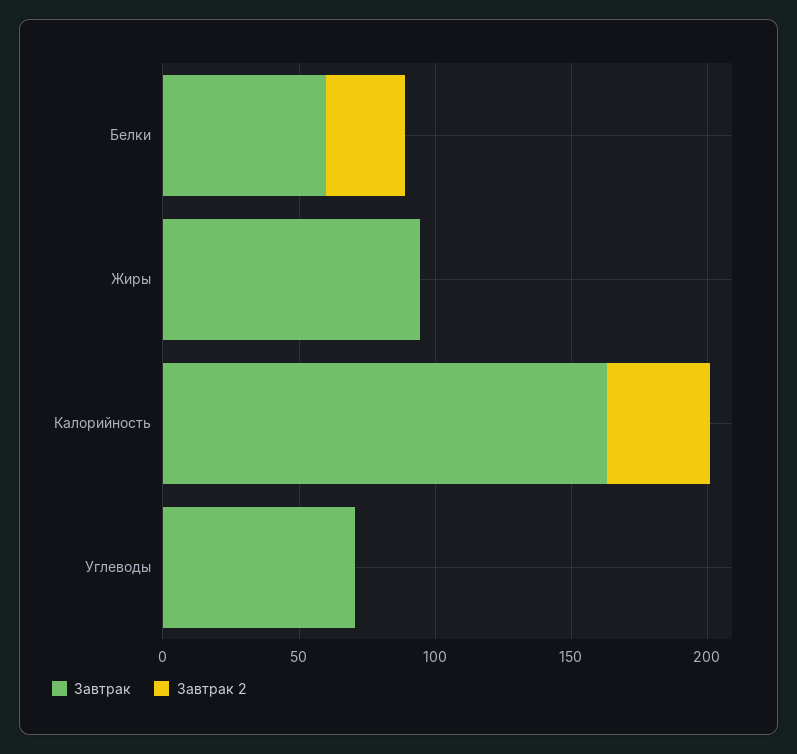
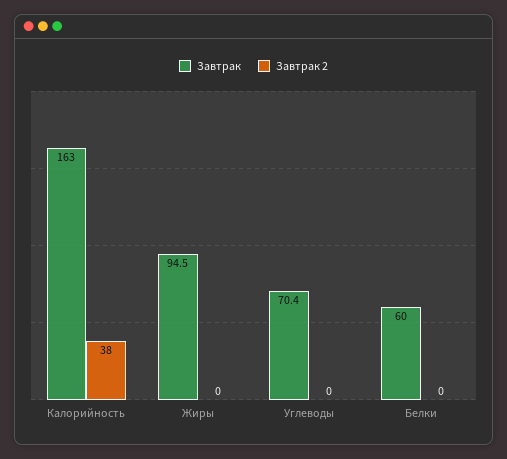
Завтрак 2, Белки: 30 -> 0

